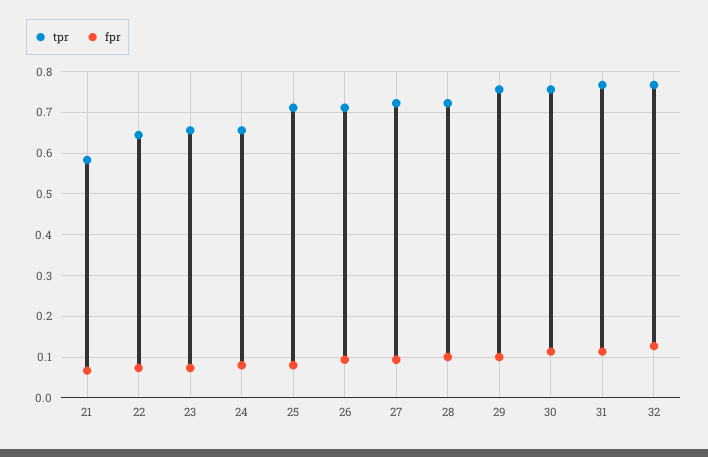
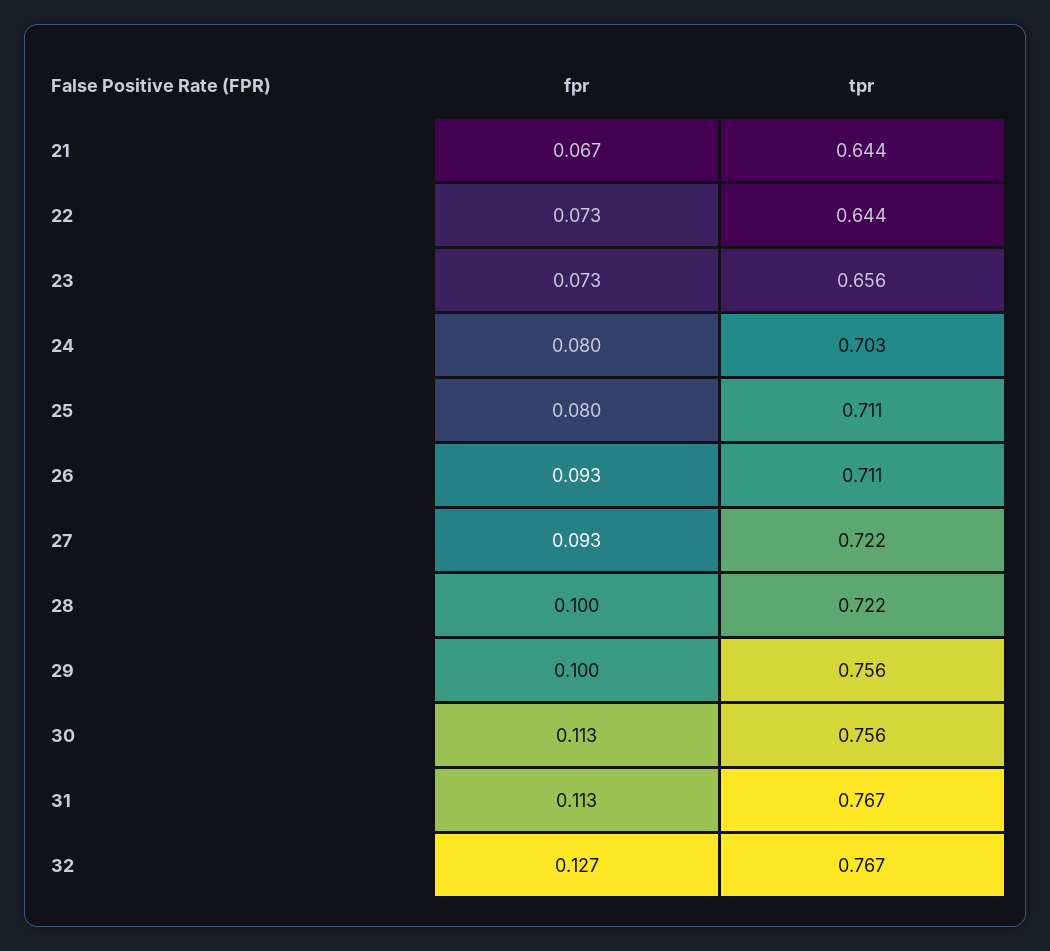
tpr, 21: 0.58 -> 0.644
tpr, 24: 0.66 -> 0.703

